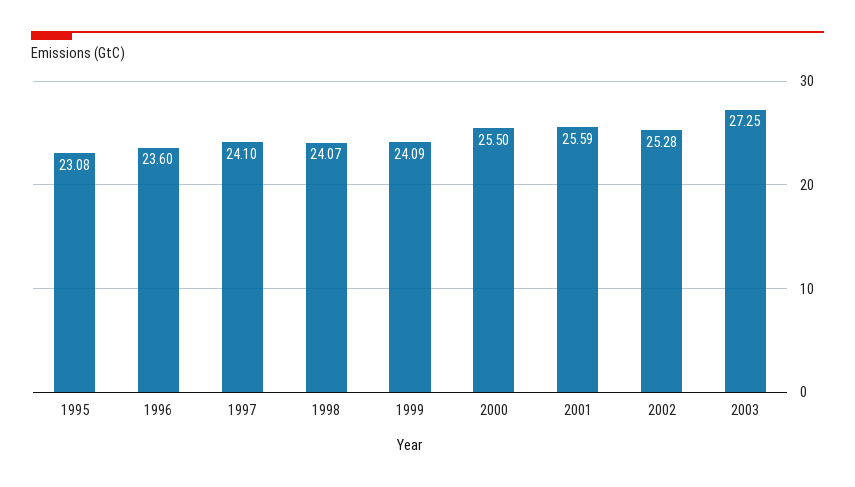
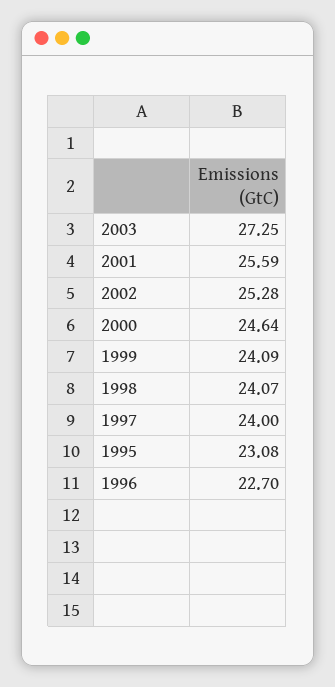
1996: 23.6 -> 22.7
1997: 24.1 -> 24
2000: 25.5 -> 24.64

